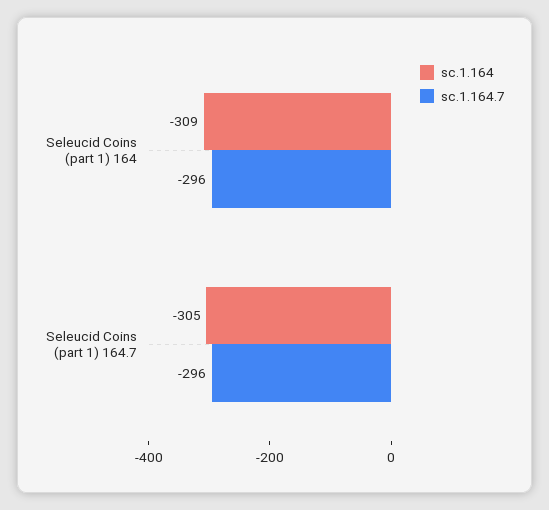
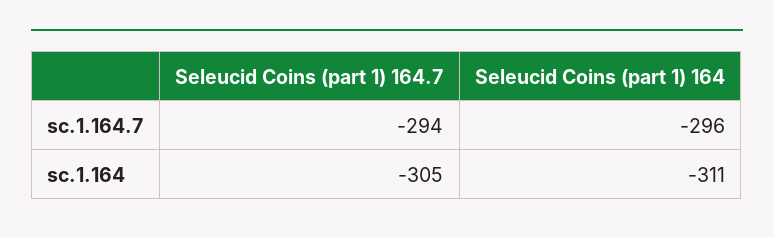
sc.1.164, Seleucid Coins (part 1) 164: -309 -> -311
sc.1.164.7, Seleucid Coins (part 1) 164.7: -296 -> -294

